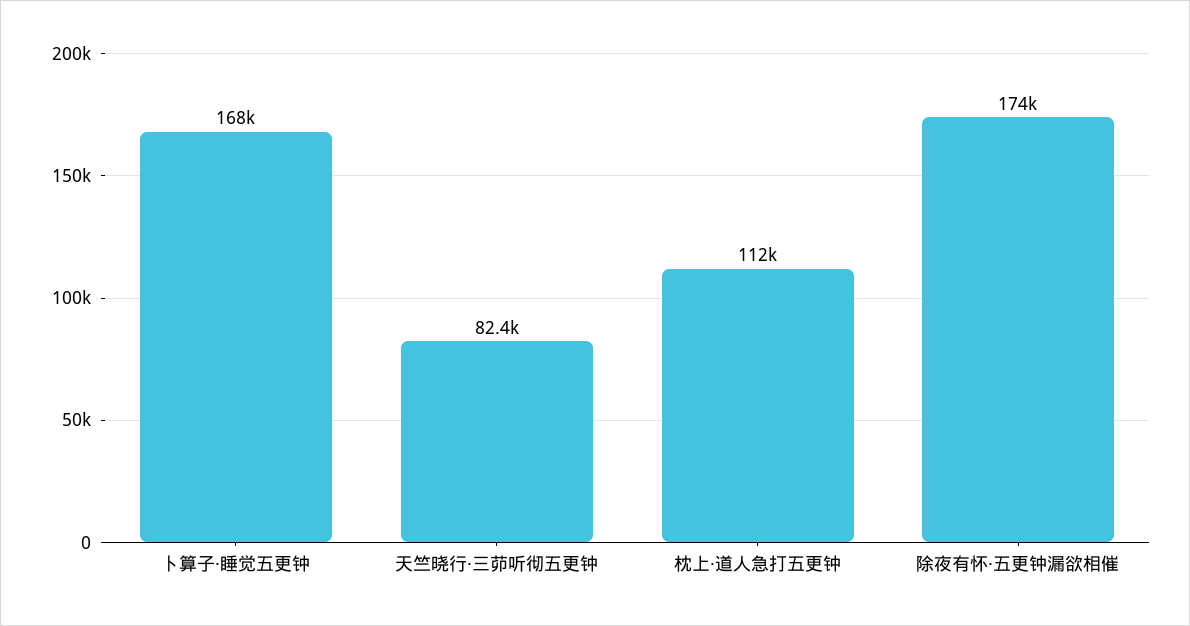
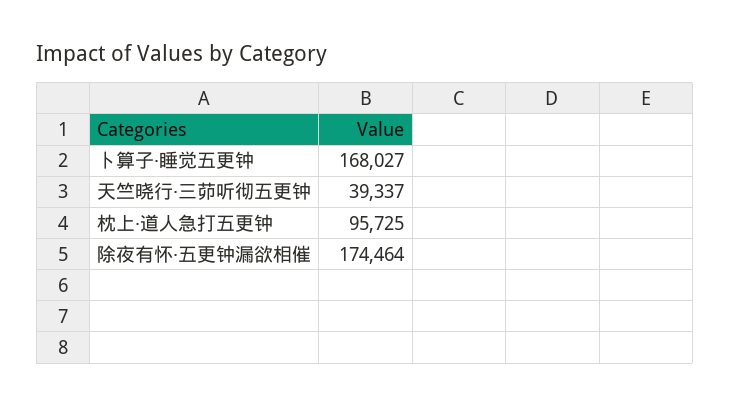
天竺晓行·三茆听彻五更钟: 82400 -> 39337
枕上·道人急打五更钟: 112000 -> 95725

